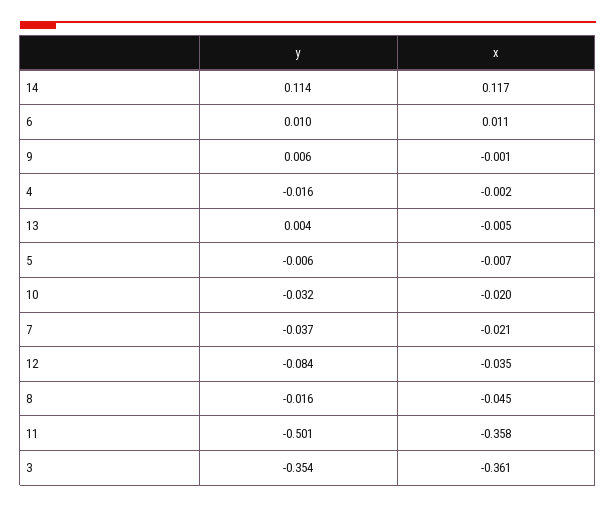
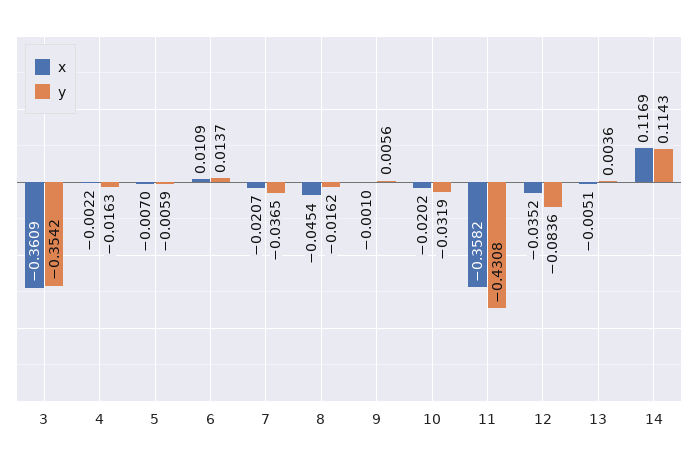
y, 6: 0.01 -> 0.0137
y, 11: -0.501 -> -0.4308

